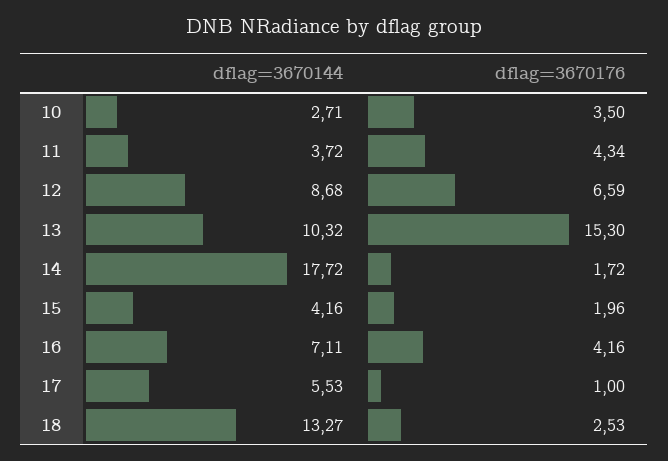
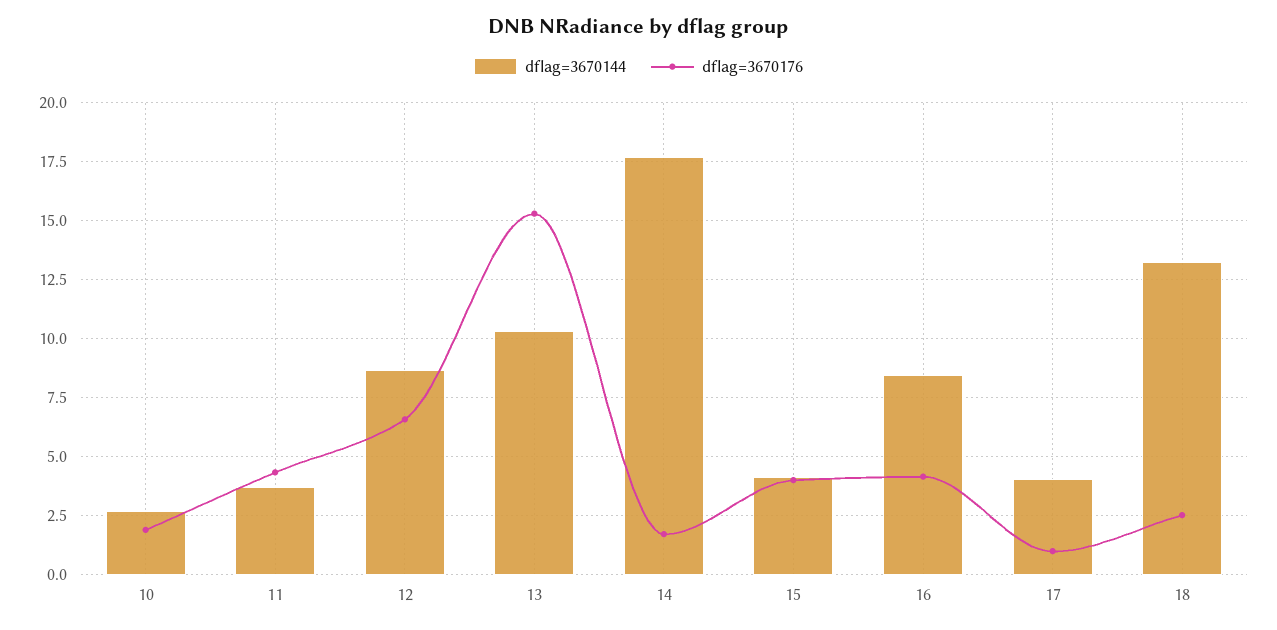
dflag=3670176, 10: 3.5 -> 2
dflag=3670176, 15: 1.96 -> 4
dflag=3670144, 16: 7.11 -> 8.5
dflag=3670144, 17: 5.53 -> 4

